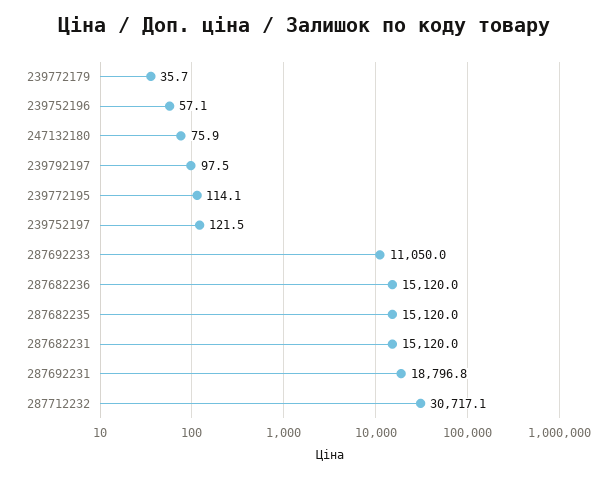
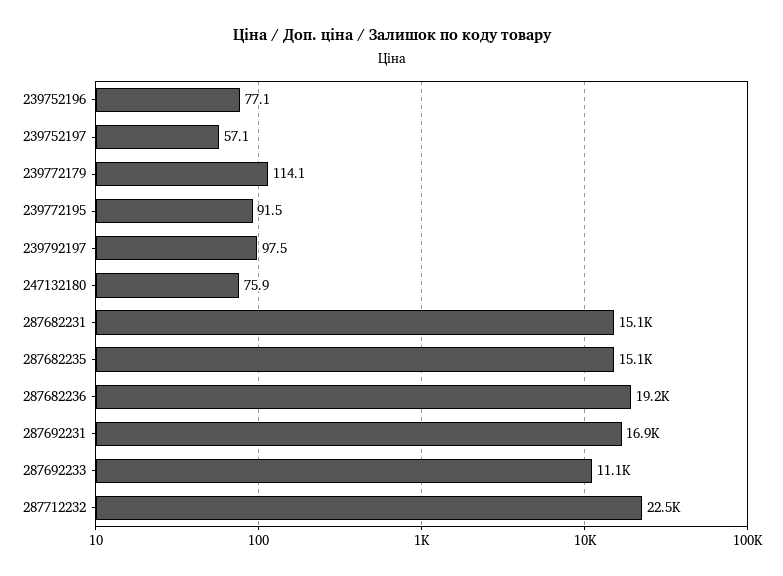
239772179: 35.7 -> 114.1
239752196: 57.1 -> 77.1
239772195: 114.1 -> 91.5
239752197: 121.5 -> 57.1
287682236: 15120 -> 19200
287692231: 18796.8 -> 16900
287712232: 30717.1 -> 22500

